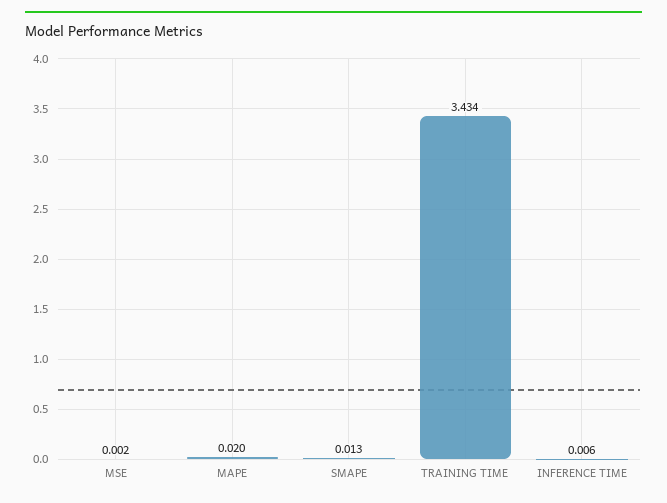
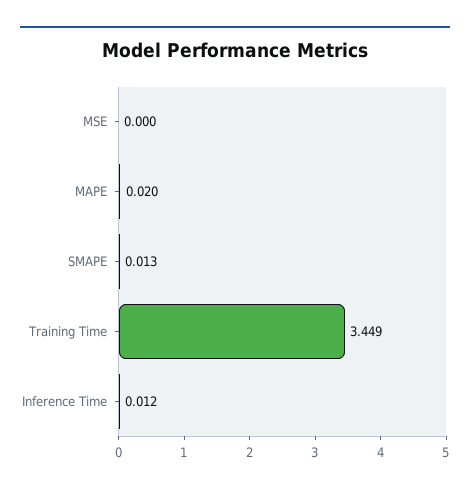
MSE: 0.002 -> 0
TRAINING TIME: 3.434 -> 3.449
INFERENCE TIME: 0.006 -> 0.012

